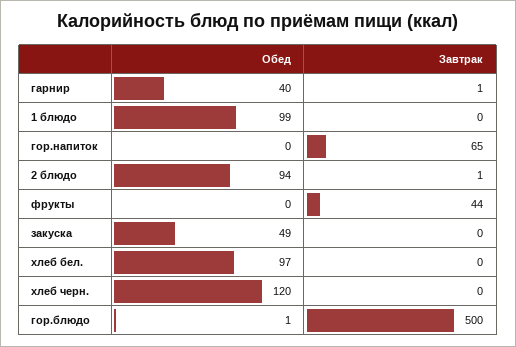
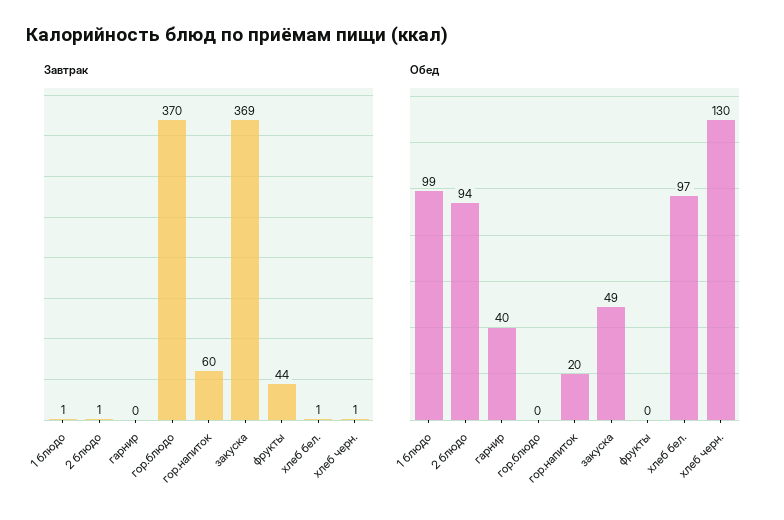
Завтрак, гарнир: 1 -> 0
Завтрак, 1 блюдо: 0 -> 1
Обед, гор.напиток: 0 -> 20
Завтрак, гор.напиток: 65 -> 60
Завтрак, закуска: 0 -> 369
Завтрак, хлеб бел.: 0 -> 1
Обед, хлеб черн.: 120 -> 130
Завтрак, хлеб черн.: 0 -> 1
Обед, гор.блюдо: 1 -> 0
Завтрак, гор.блюдо: 500 -> 370

